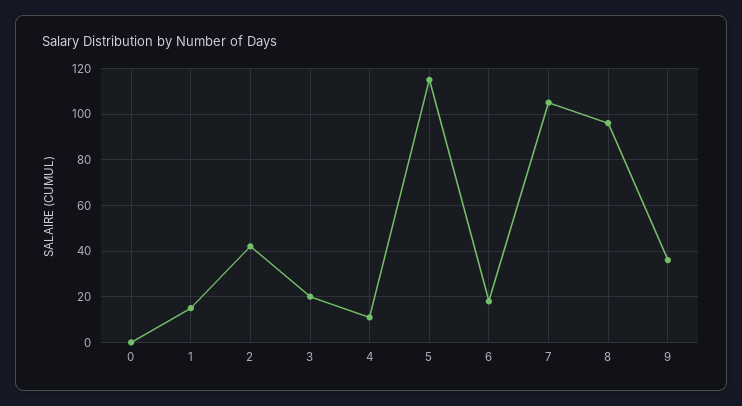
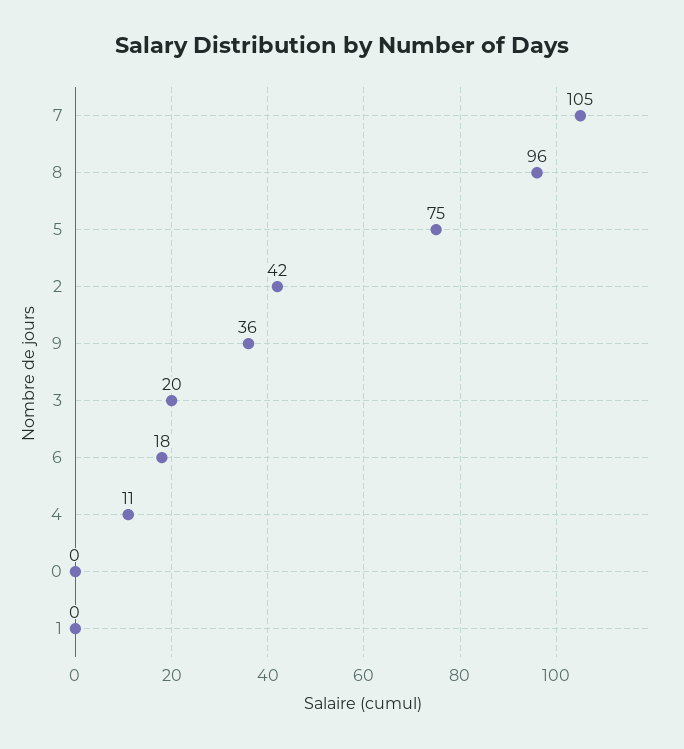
1: 15 -> 0
5: 115 -> 75

